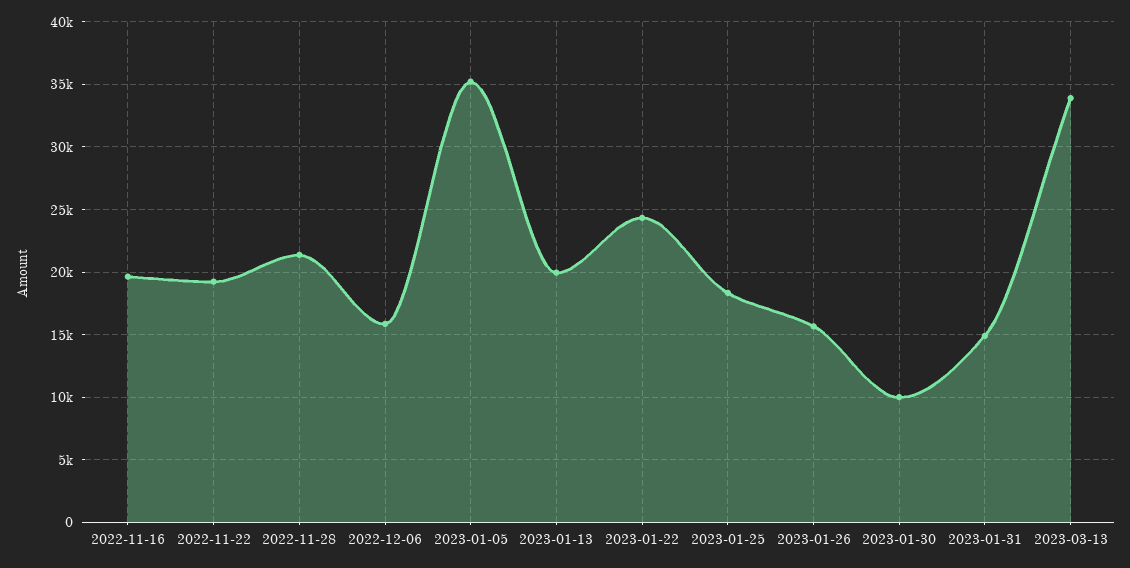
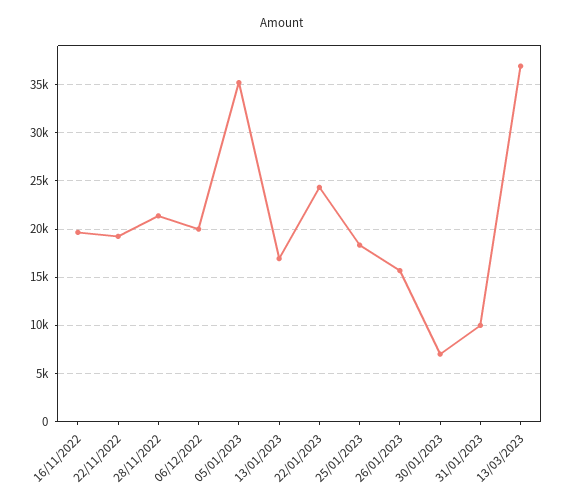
2022-12-06: 16000 -> 20000
2023-01-13: 20000 -> 17000
2023-01-30: 10000 -> 7000
2023-01-31: 15000 -> 10000
2023-03-13: 34000 -> 37000

